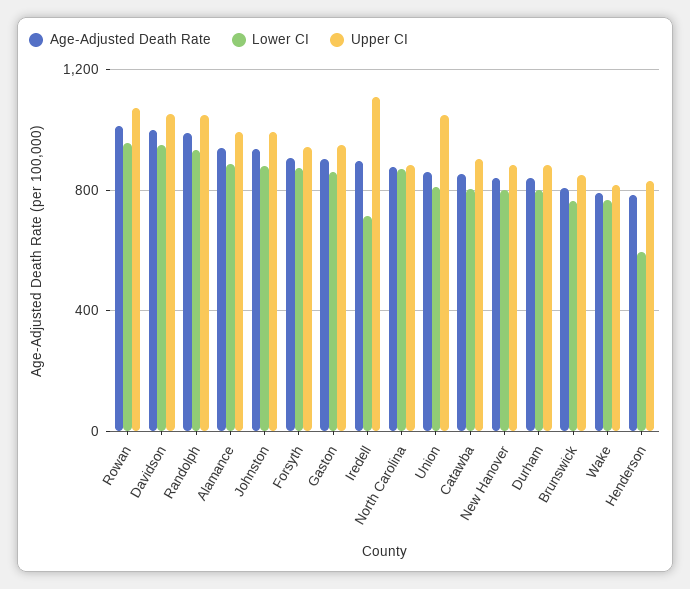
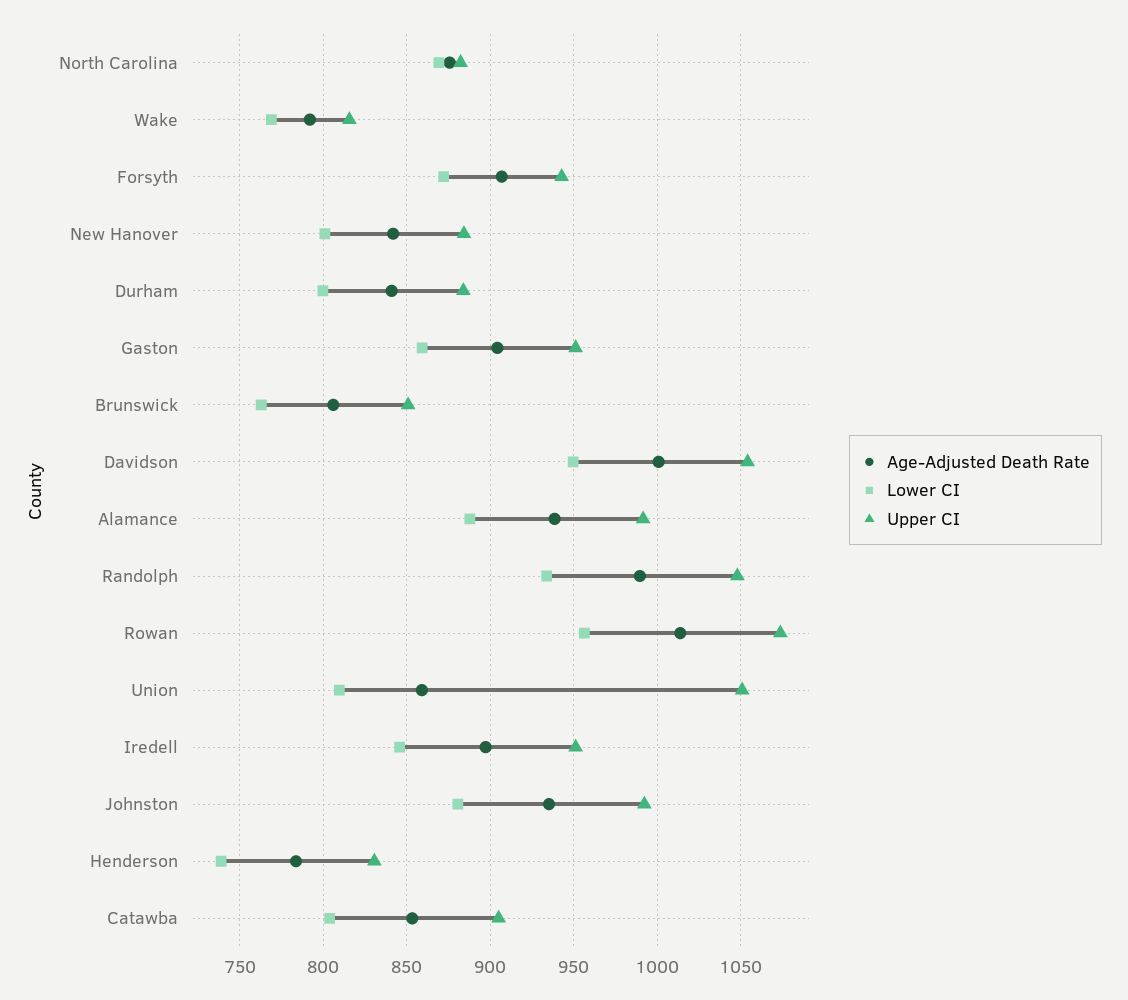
Lower CI, Iredell: 700 -> 845
Upper CI, Iredell: 1100 -> 950
Lower CI, Henderson: 600 -> 740

